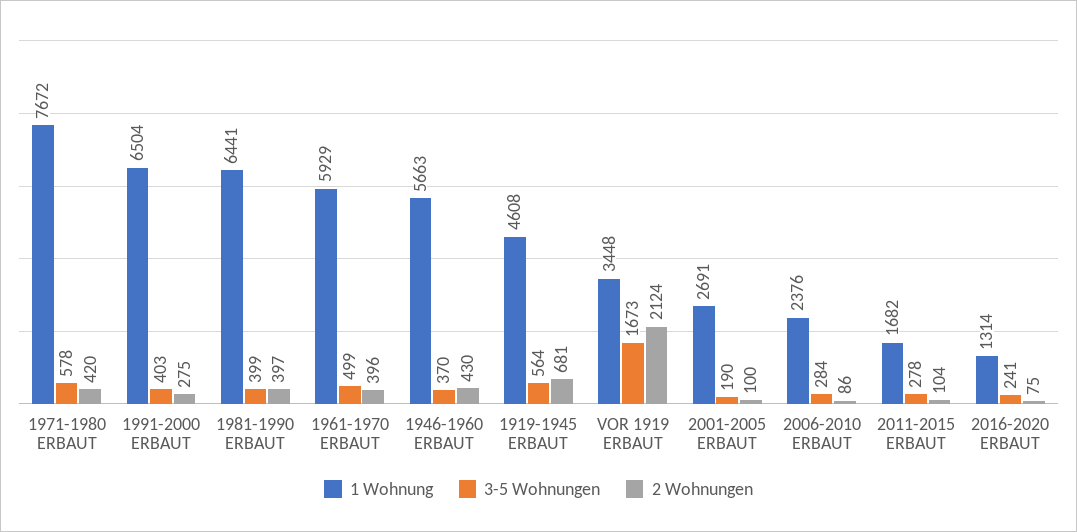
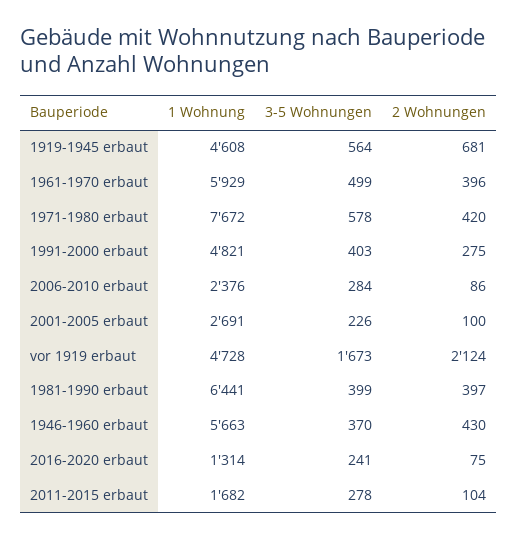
1 Wohnung, 1991-2000 ERBAUT: 6504 -> 4821
1 Wohnung, VOR 1919 ERBAUT: 3448 -> 4728
3-5 Wohnungen, 2001-2005 ERBAUT: 190 -> 226

